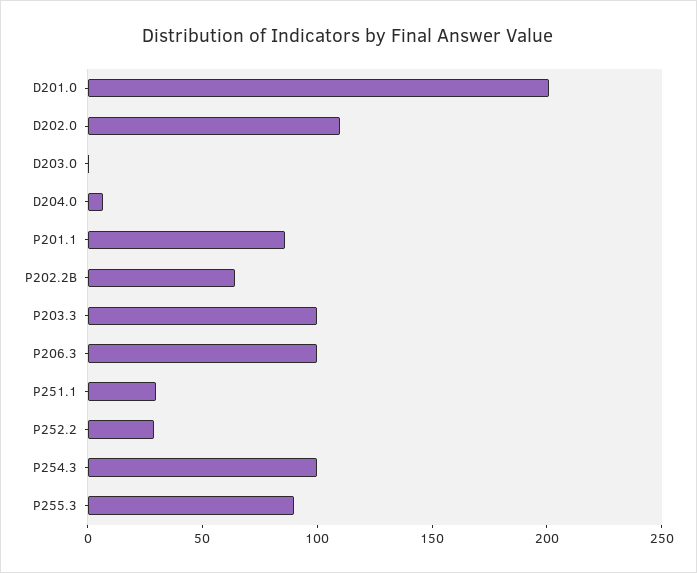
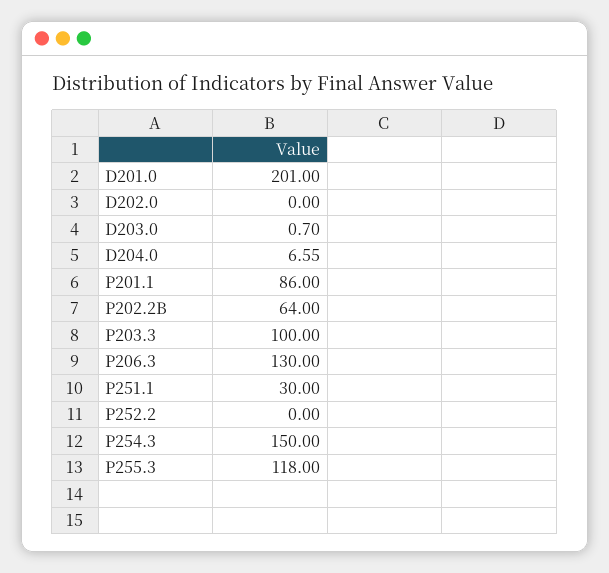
D202.0: 110 -> 0
P206.3: 100 -> 130
P252.2: 30 -> 0
P254.3: 100 -> 150
P255.3: 90 -> 118

